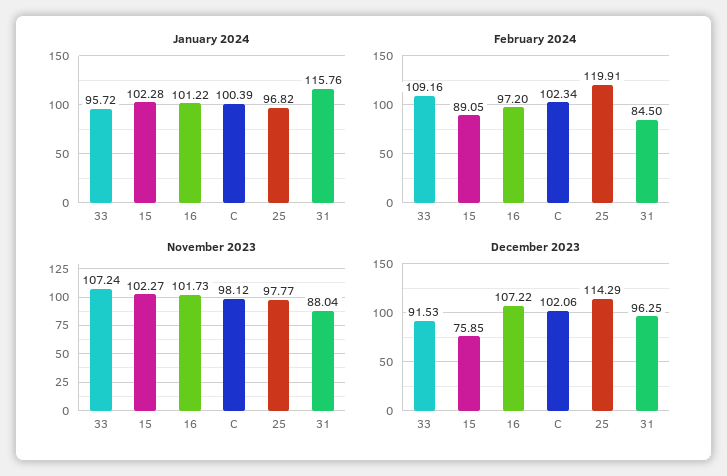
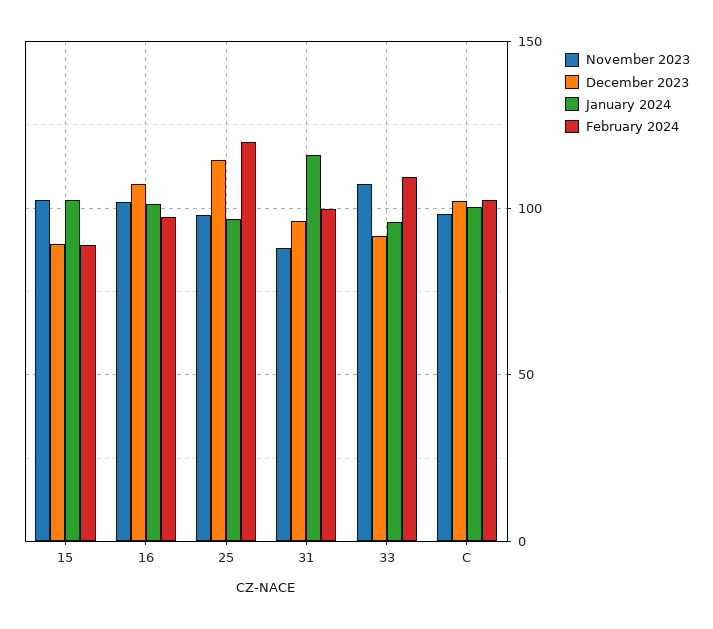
February 2024, 31: 84.5 -> 100
December 2023, 15: 75.85 -> 90

